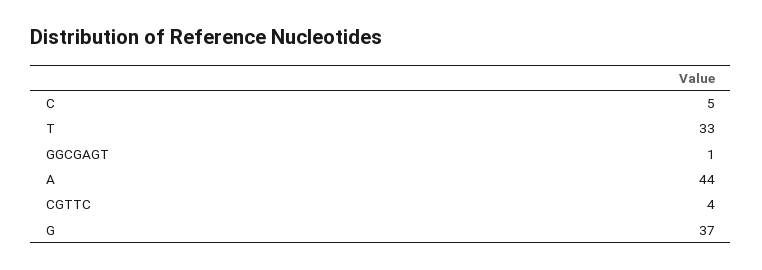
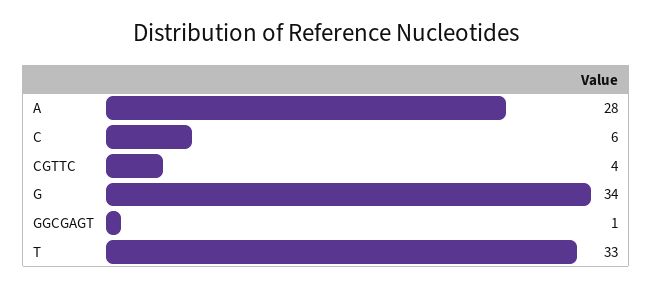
C: 5 -> 6
A: 44 -> 28
G: 37 -> 34

